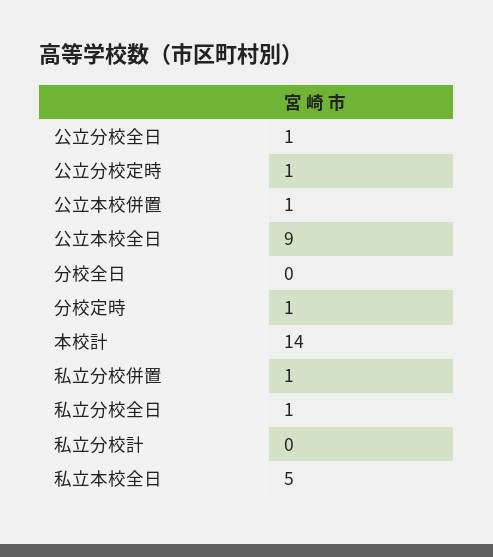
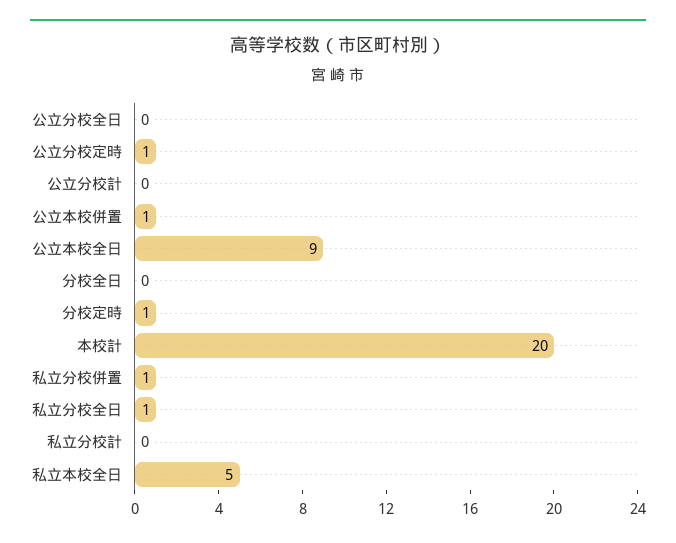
公立分校全日: 1 -> 0
本校計: 14 -> 20
公立分校計: none -> 0

